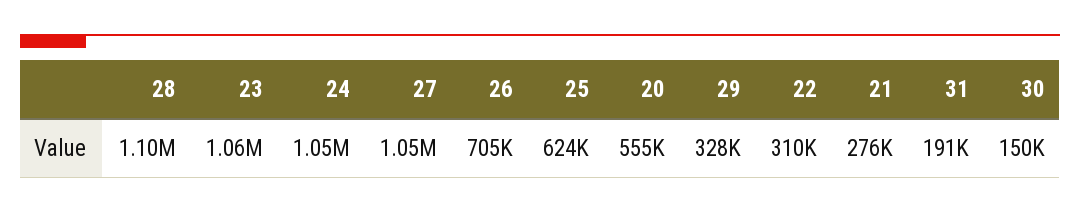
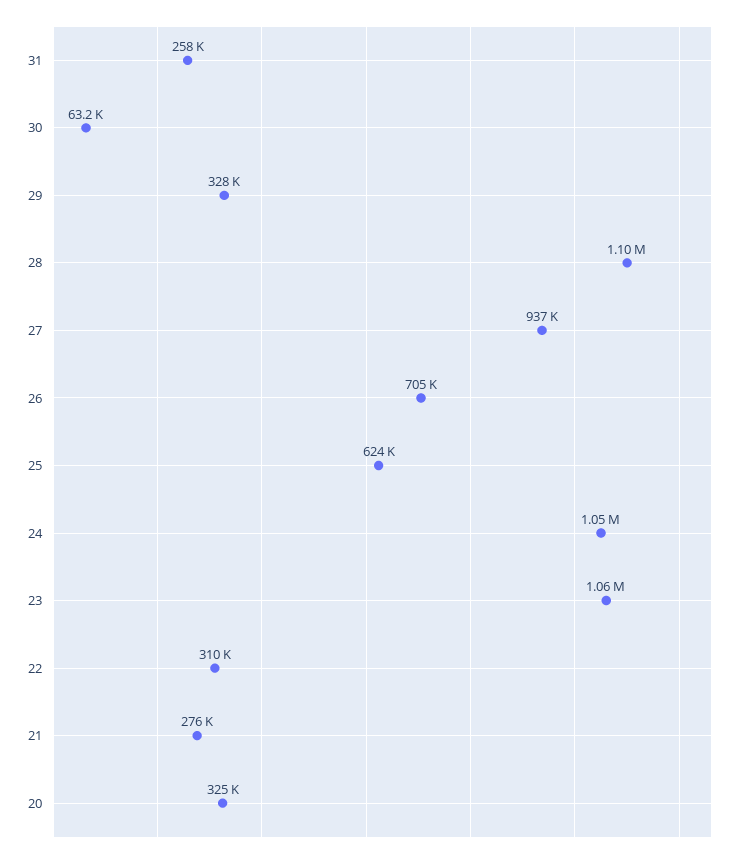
27: 1050000 -> 937000
20: 555000 -> 325000
31: 191000 -> 258000
30: 150000 -> 63200

